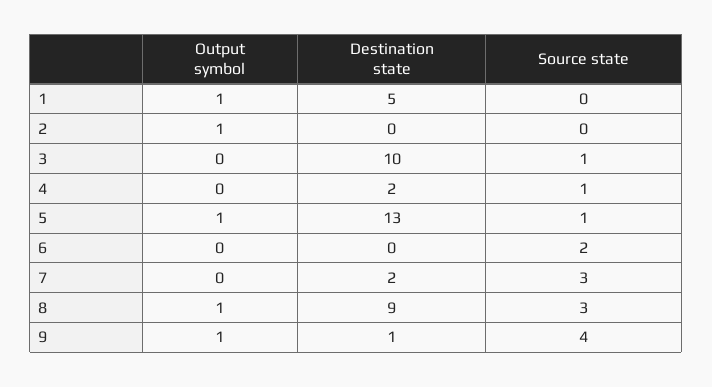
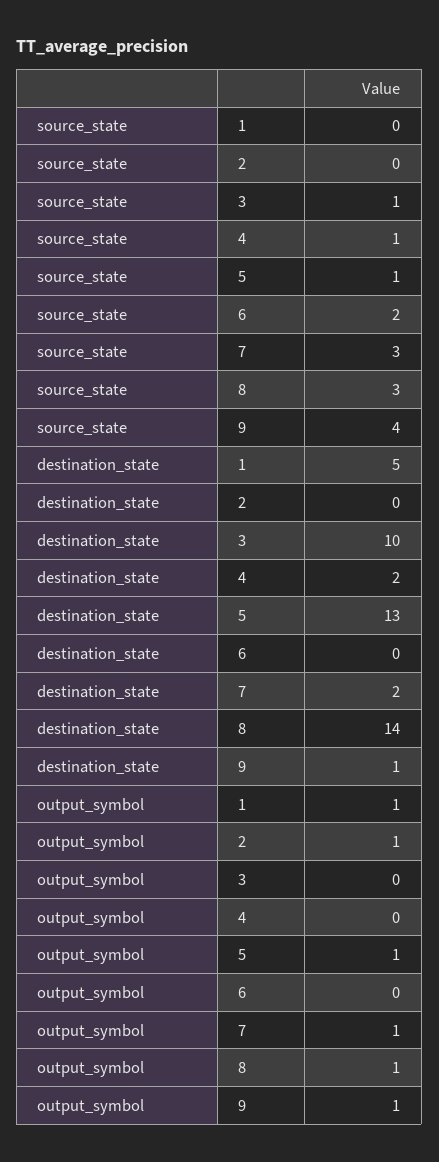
Output symbol, 7: 0 -> 1
Destination state, 8: 9 -> 14

